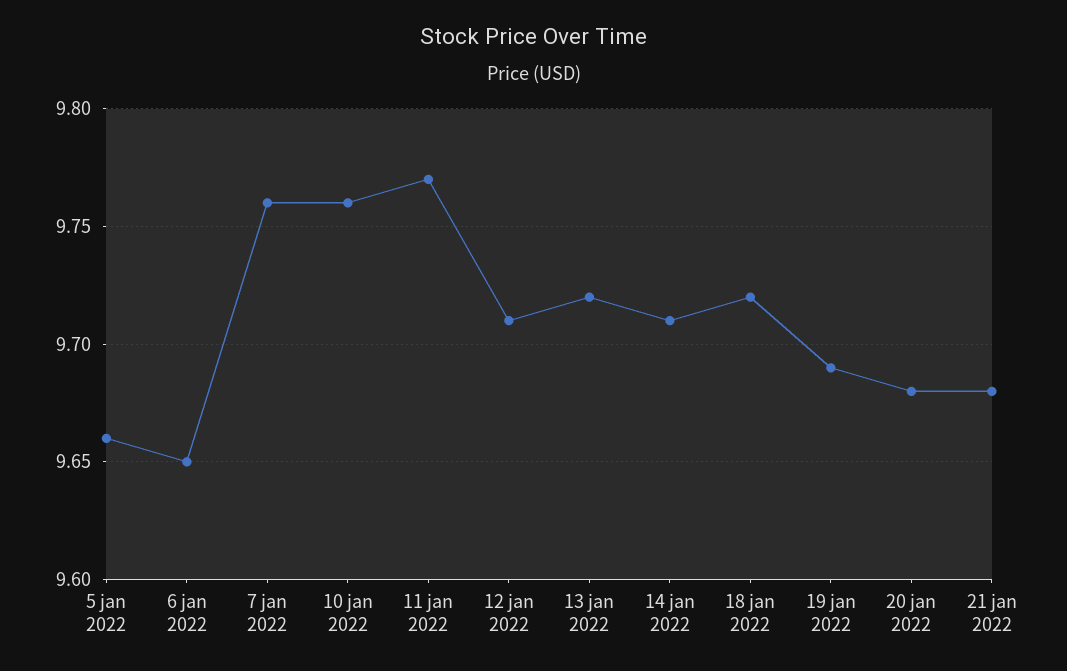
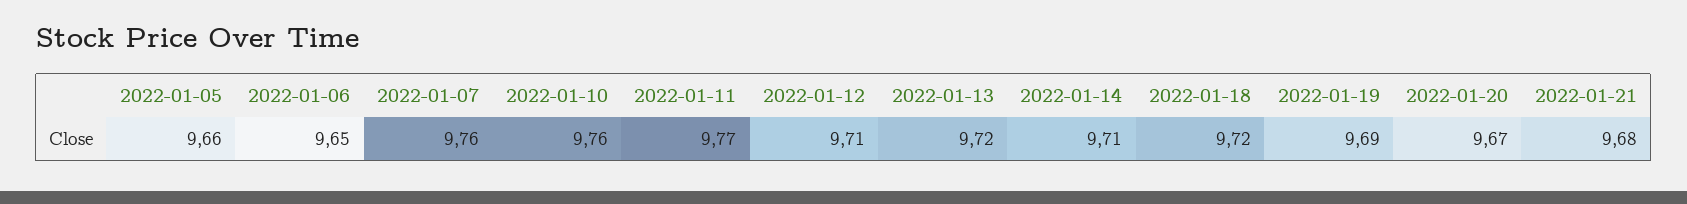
20 jan 2022: 9.68 -> 9.67

